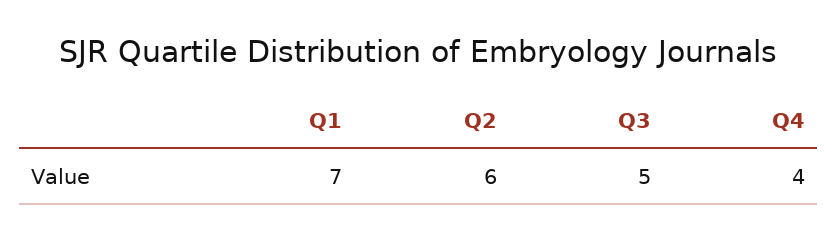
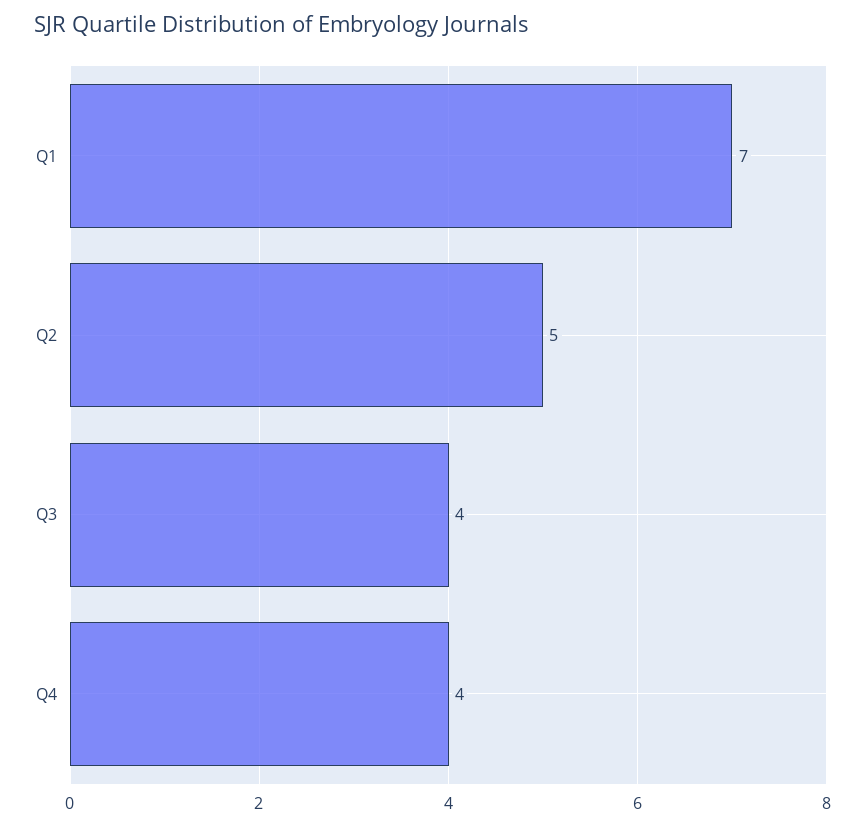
Q2: 6 -> 5
Q3: 5 -> 4

